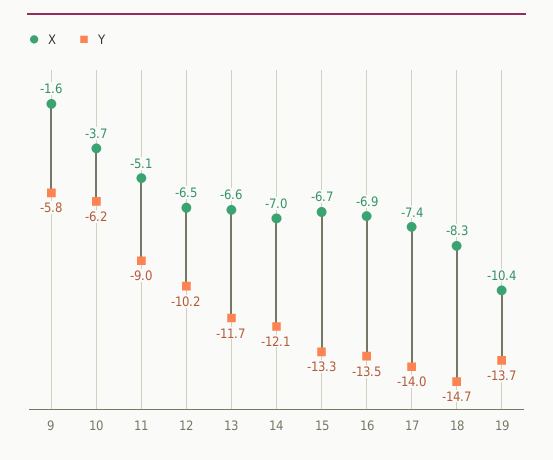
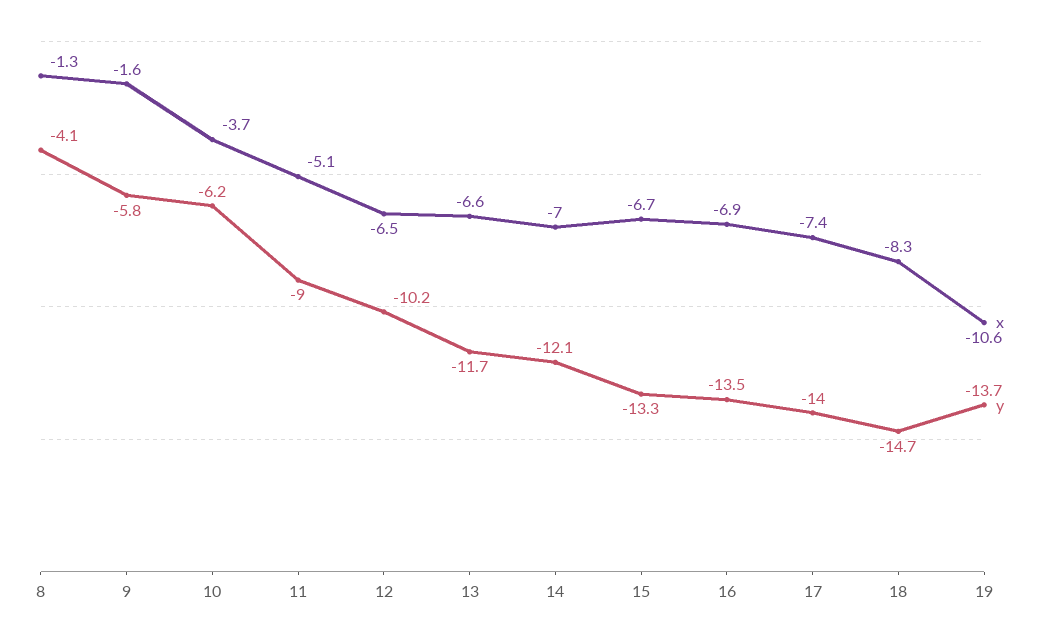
X, 19: -10.4 -> -10.6
X, 8: none -> -1.3
Y, 8: none -> -4.1

